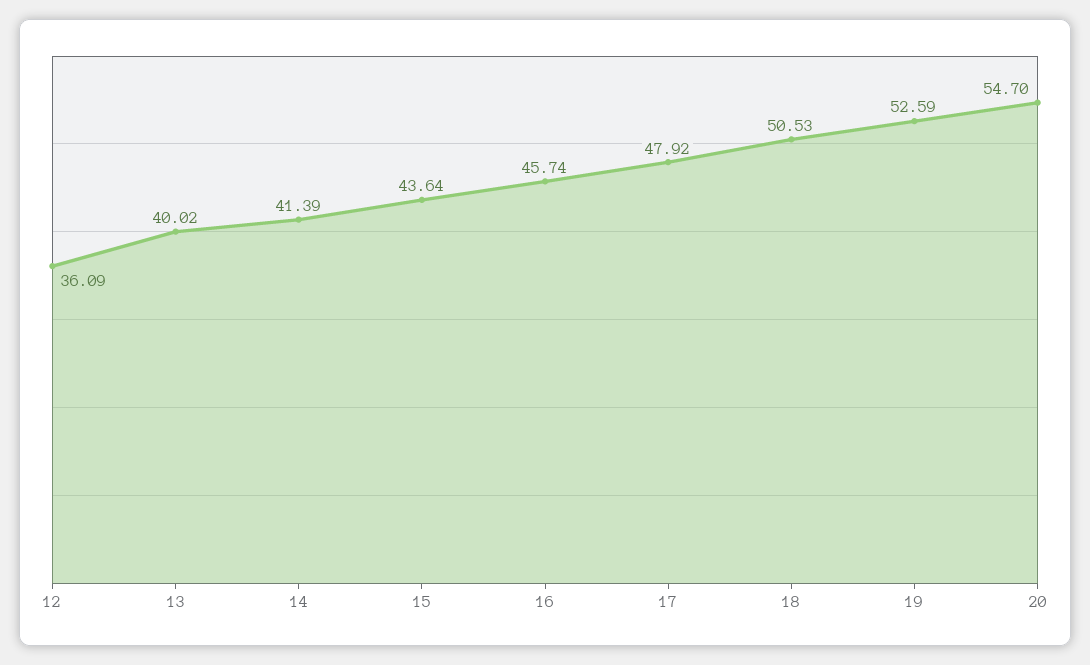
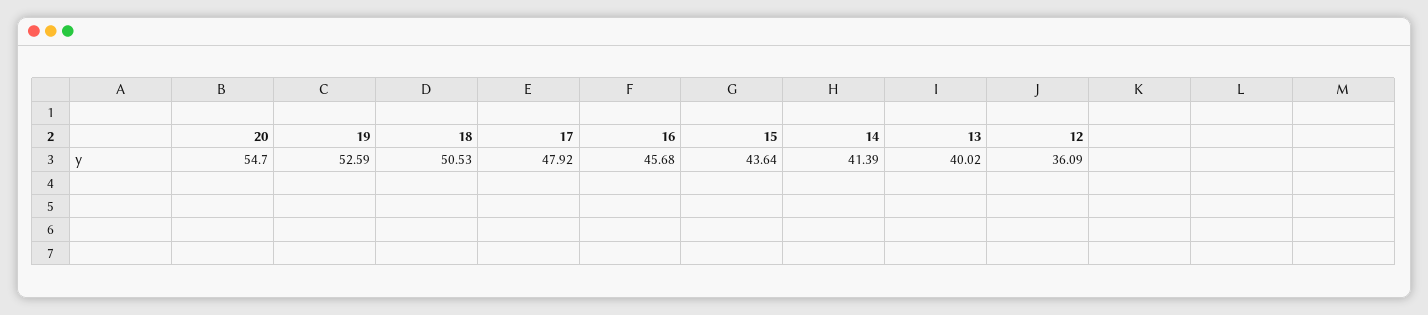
16: 45.74 -> 45.68

